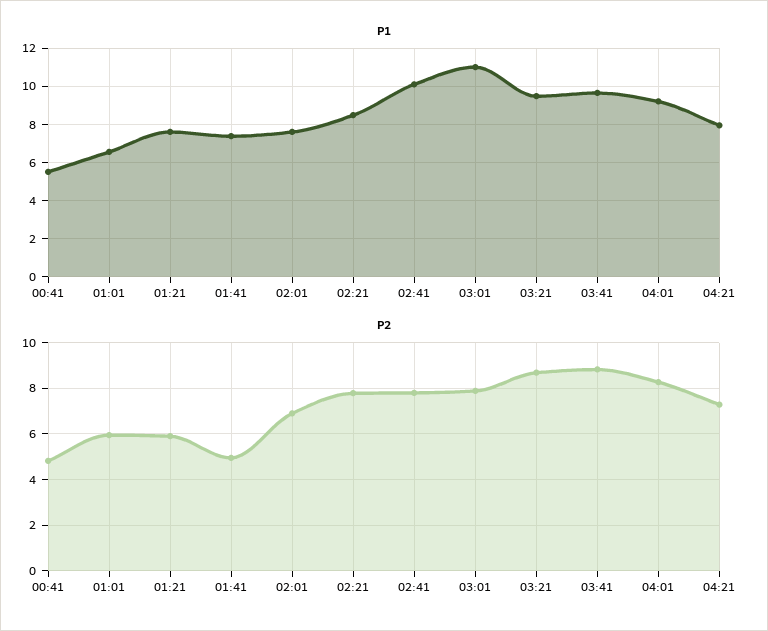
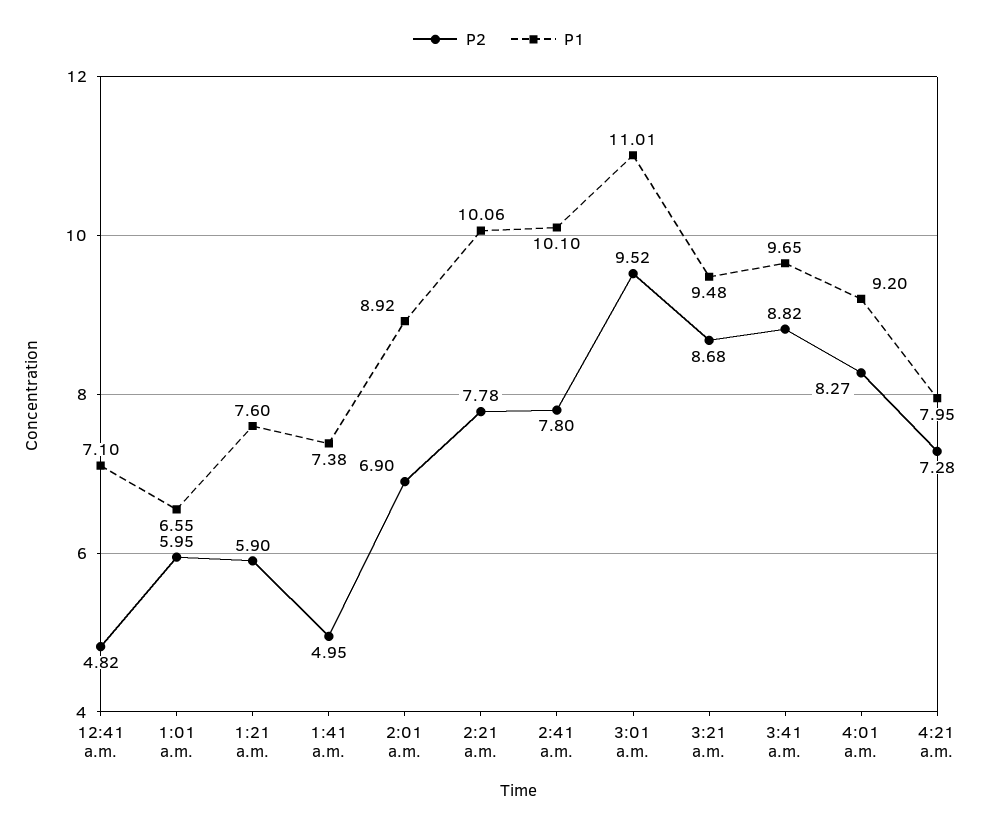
P1, 00:41: 5.5 -> 7.1
P1, 02:01: 7.5 -> 8.92
P1, 02:21: 8.5 -> 10.06
P2, 03:01: 8 -> 9.52

